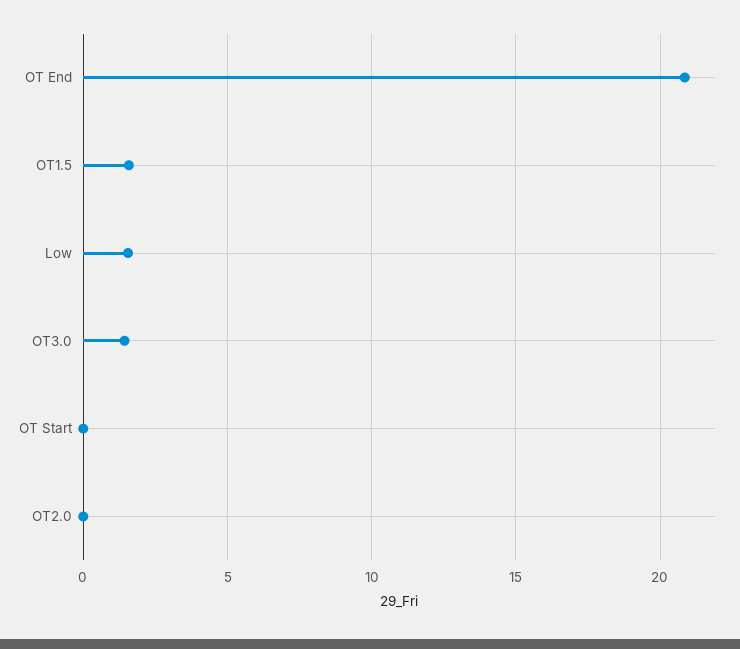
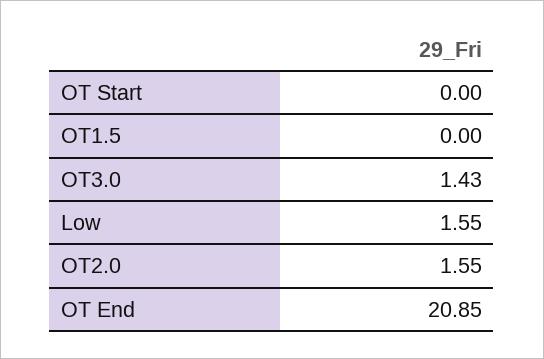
OT1.5: 1.5 -> 0
OT2.0: 0 -> 1.55

